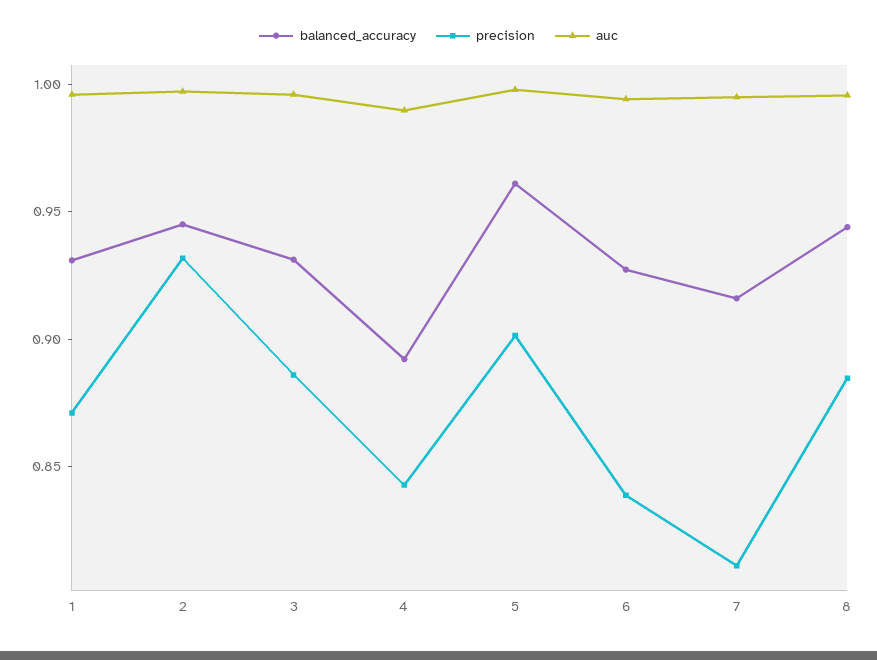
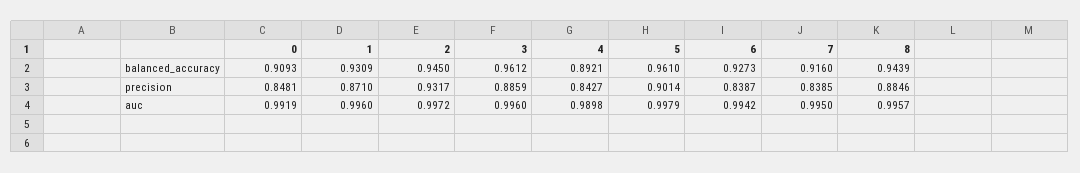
balanced_accuracy, 3: 0.93 -> 0.9612
precision, 7: 0.81 -> 0.8385
balanced_accuracy, 0: none -> 0.9093
precision, 0: none -> 0.8481
auc, 0: none -> 0.9919

